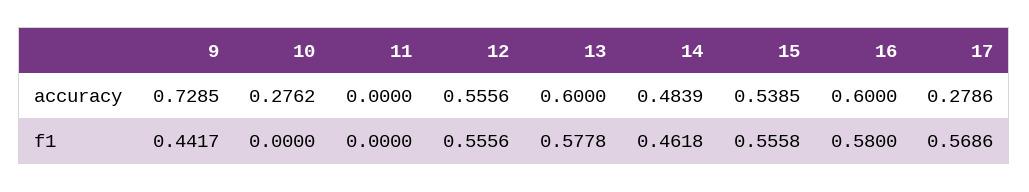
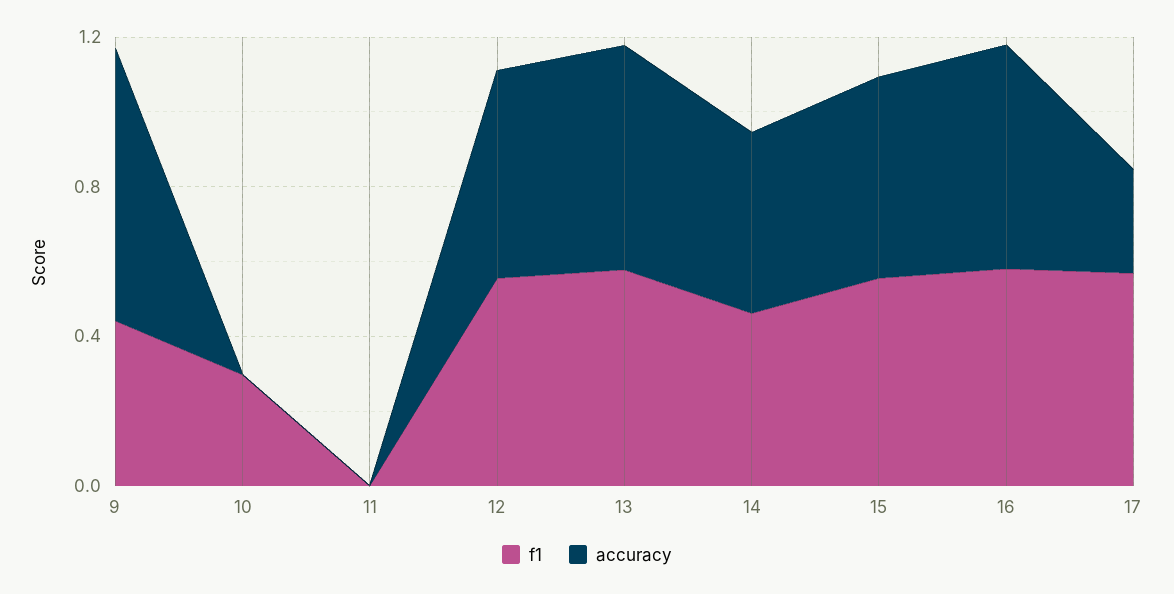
accuracy, 10: 0.2762 -> 0
f1, 10: 0 -> 0.3

